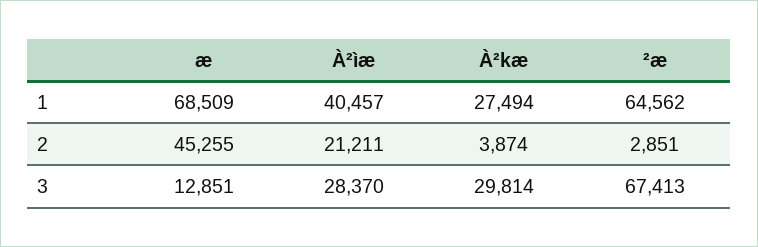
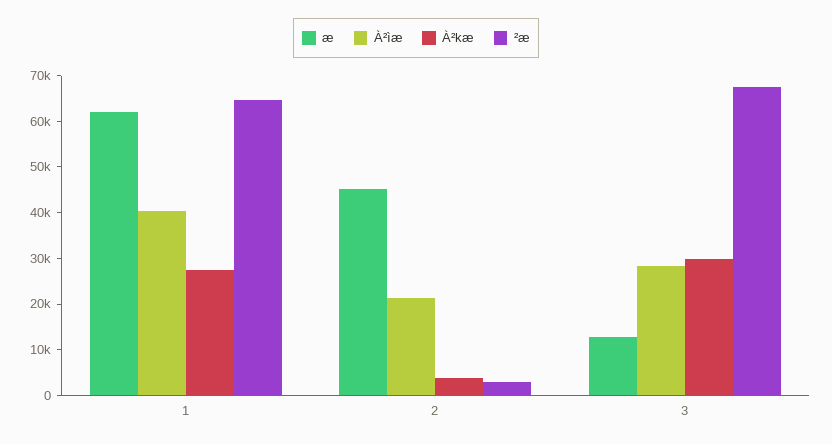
æ, 1: 68509 -> 62000

